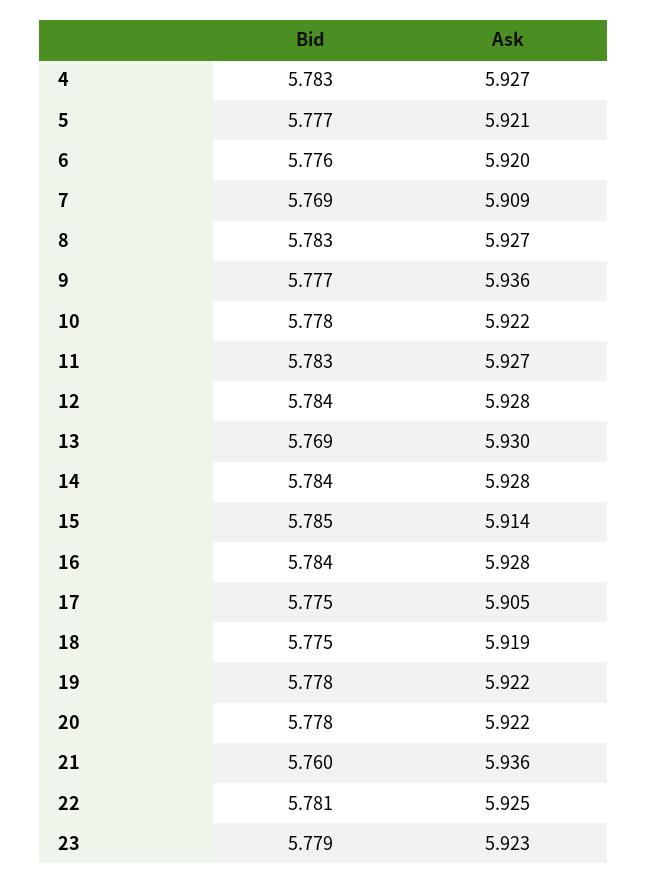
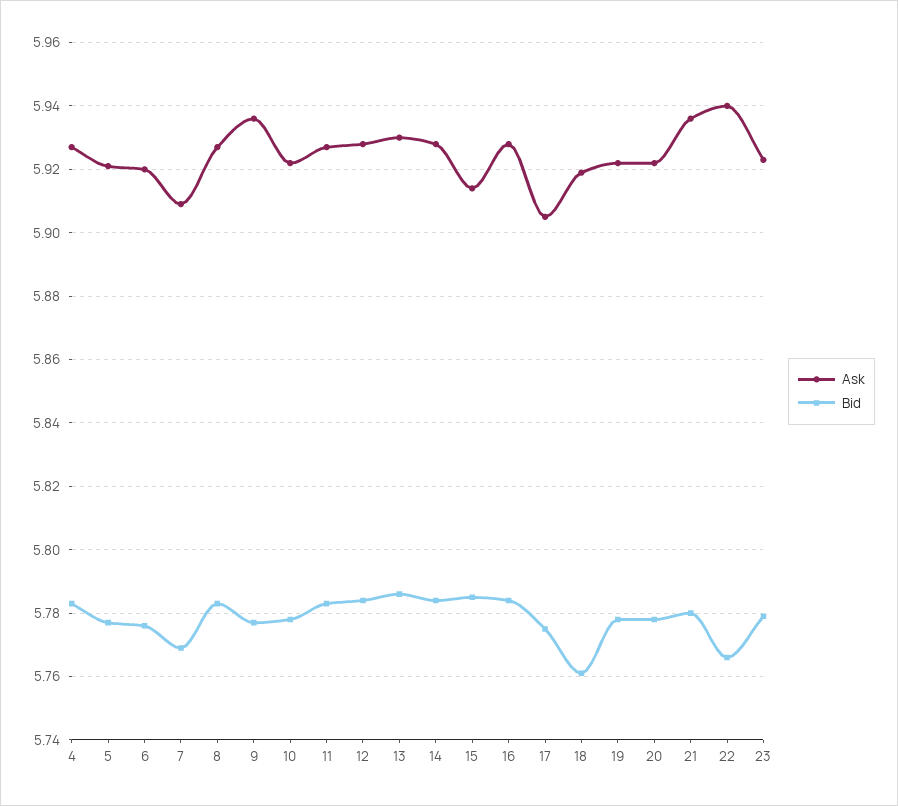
Bid, 13: 5.769 -> 5.785
Bid, 18: 5.775 -> 5.76
Bid, 21: 5.76 -> 5.78
Bid, 22: 5.781 -> 5.765
Ask, 22: 5.925 -> 5.94

